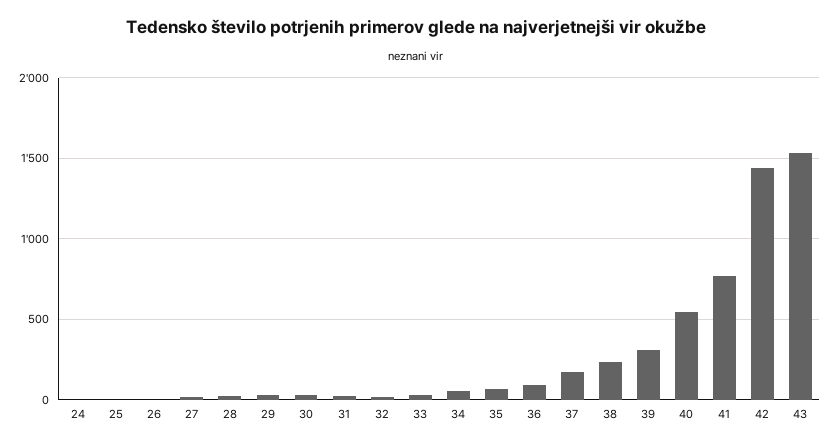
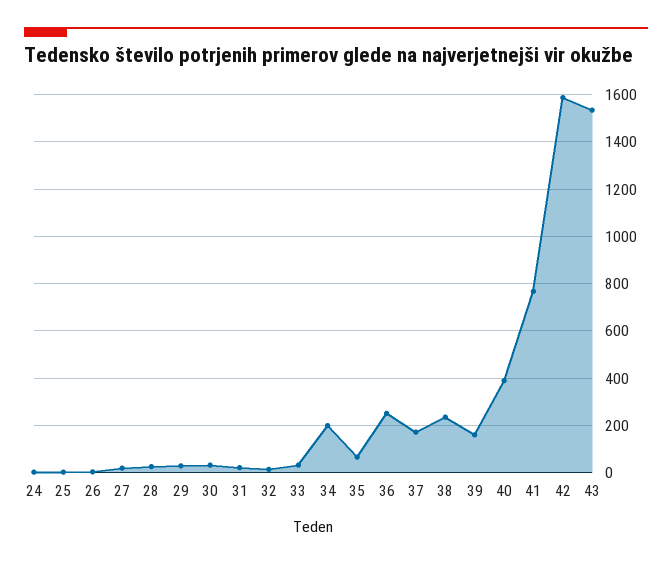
34: 50 -> 200
36: 100 -> 250
39: 300 -> 150
40: 550 -> 400
42: 1450 -> 1600

